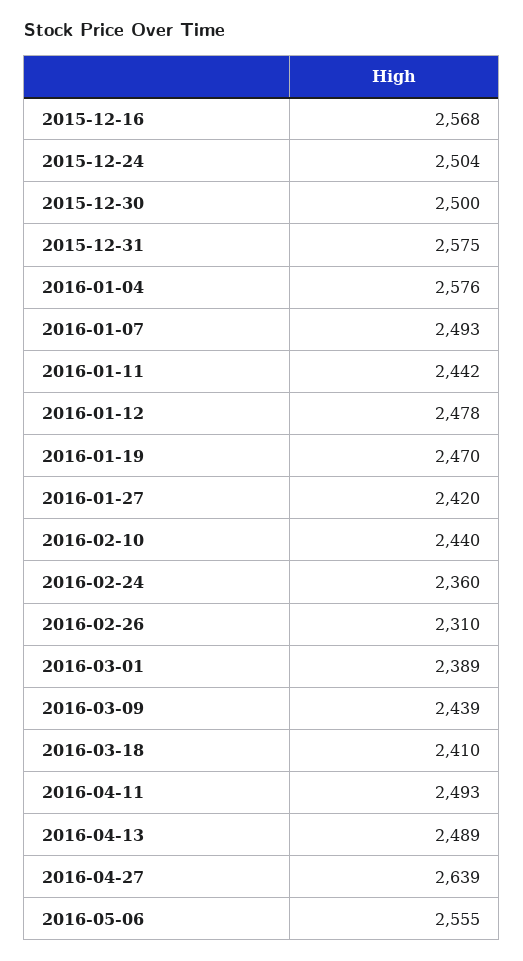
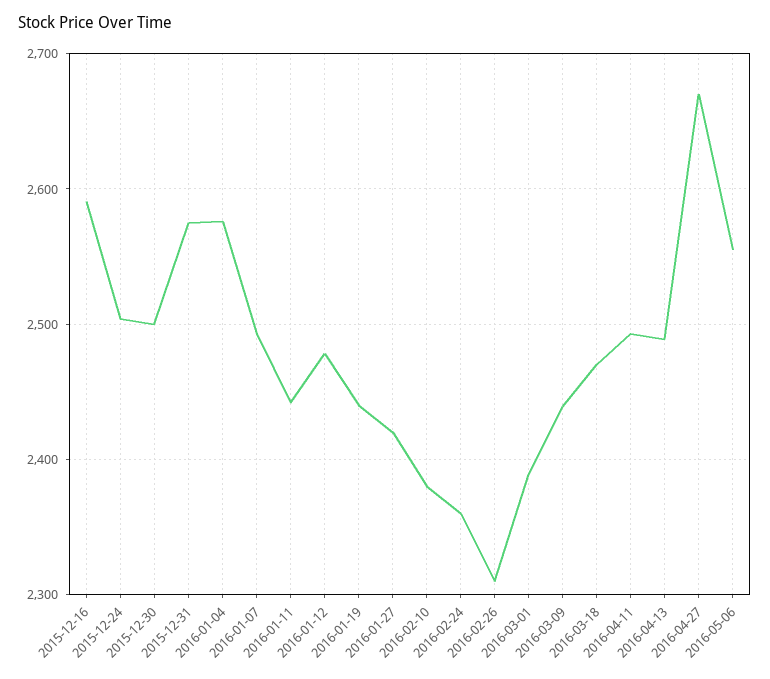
2015-12-16: 2568 -> 2590
2016-01-19: 2470 -> 2440
2016-02-10: 2440 -> 2380
2016-03-18: 2410 -> 2470
2016-04-27: 2639 -> 2670

